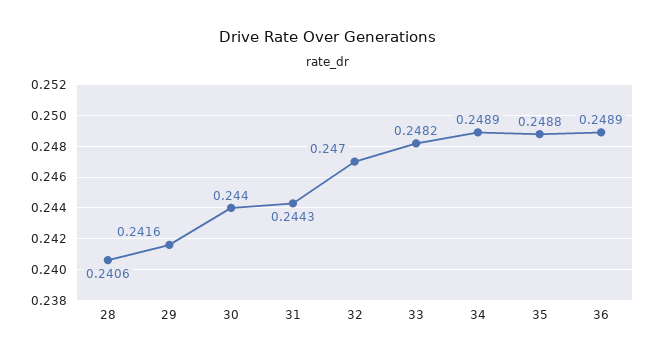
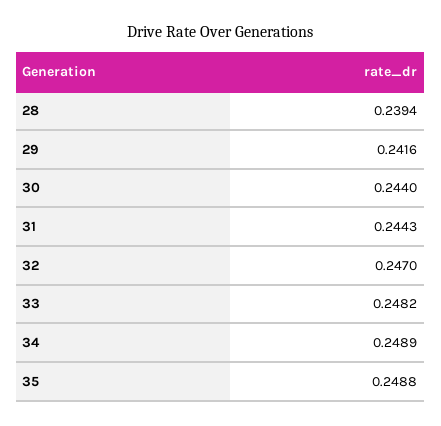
28: 0.2406 -> 0.2394
36: 0.2489 -> none

